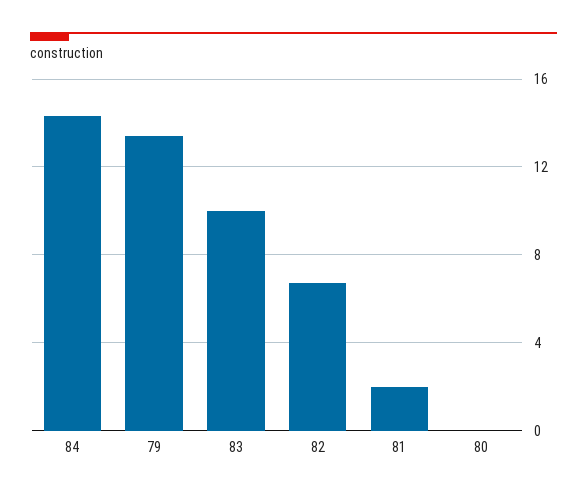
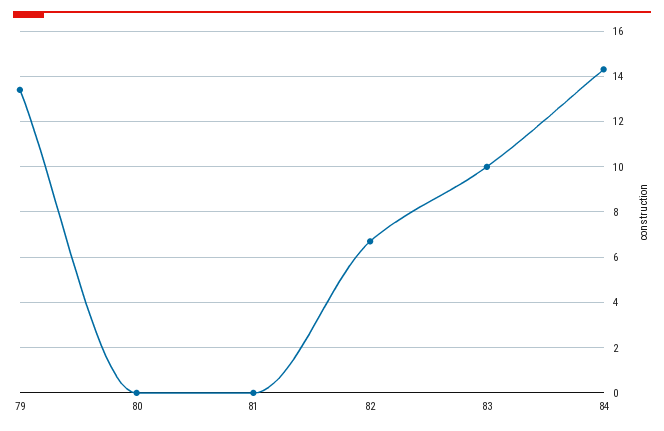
81: 2 -> 0

